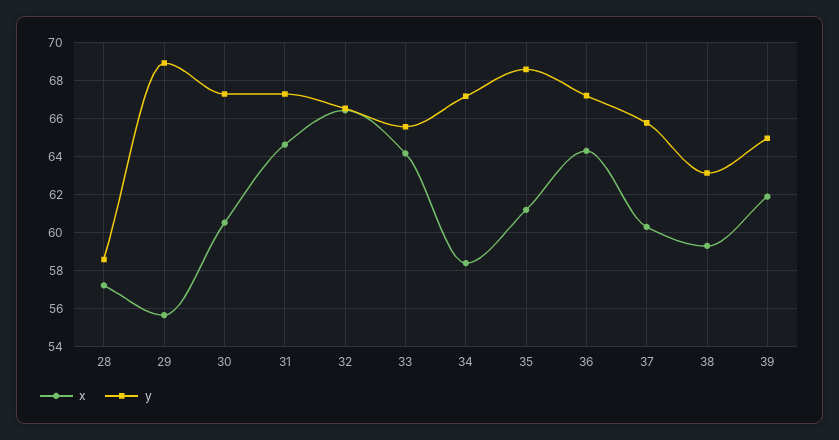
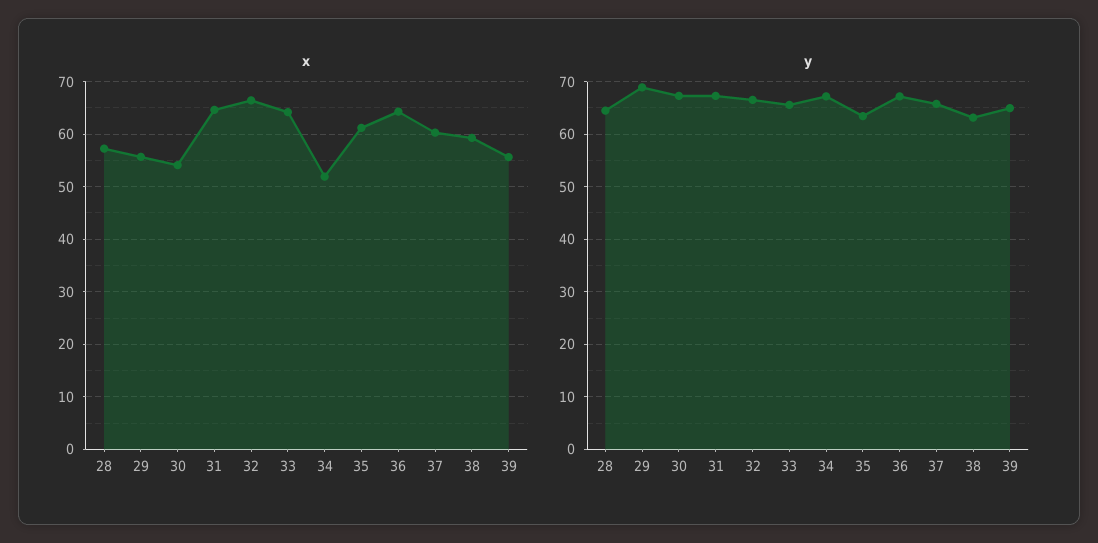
y, 28: 58.5 -> 64
x, 30: 60.5 -> 54
x, 34: 58.5 -> 52
y, 35: 68.5 -> 64
x, 39: 62 -> 56

